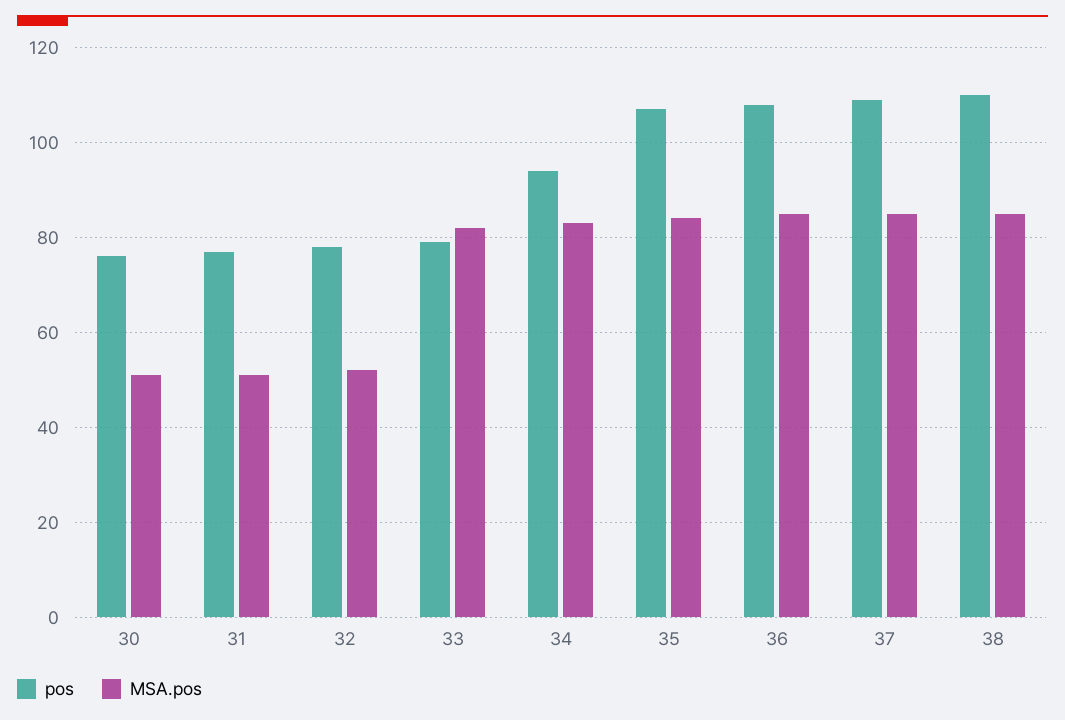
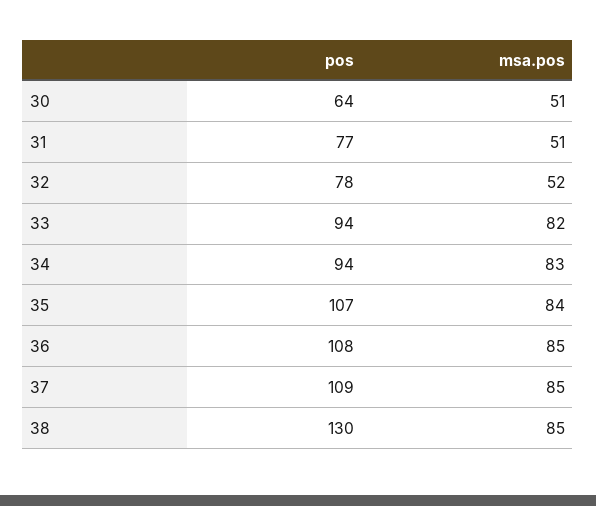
pos, 30: 75 -> 64
pos, 33: 80 -> 94
pos, 38: 110 -> 130

